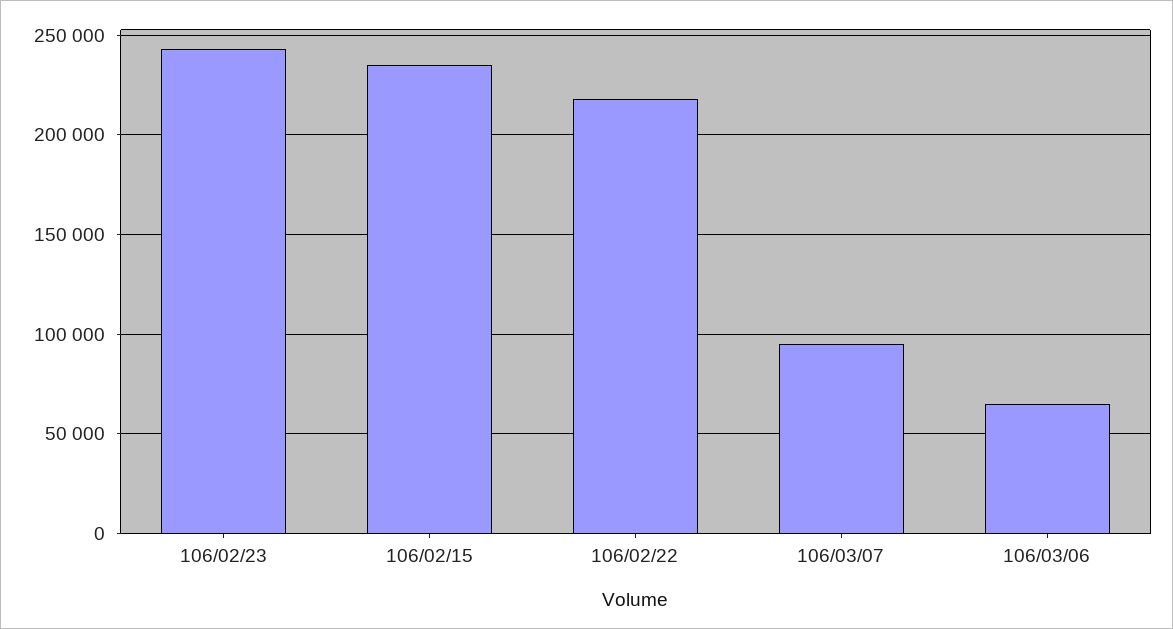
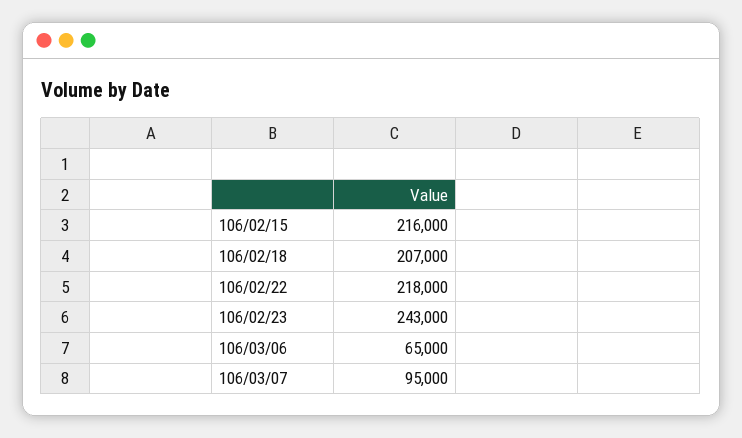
106/02/15: 235000 -> 216000
106/02/18: none -> 207000

